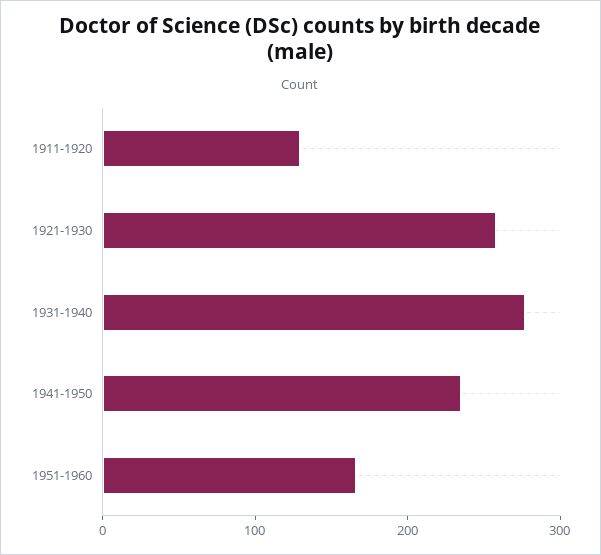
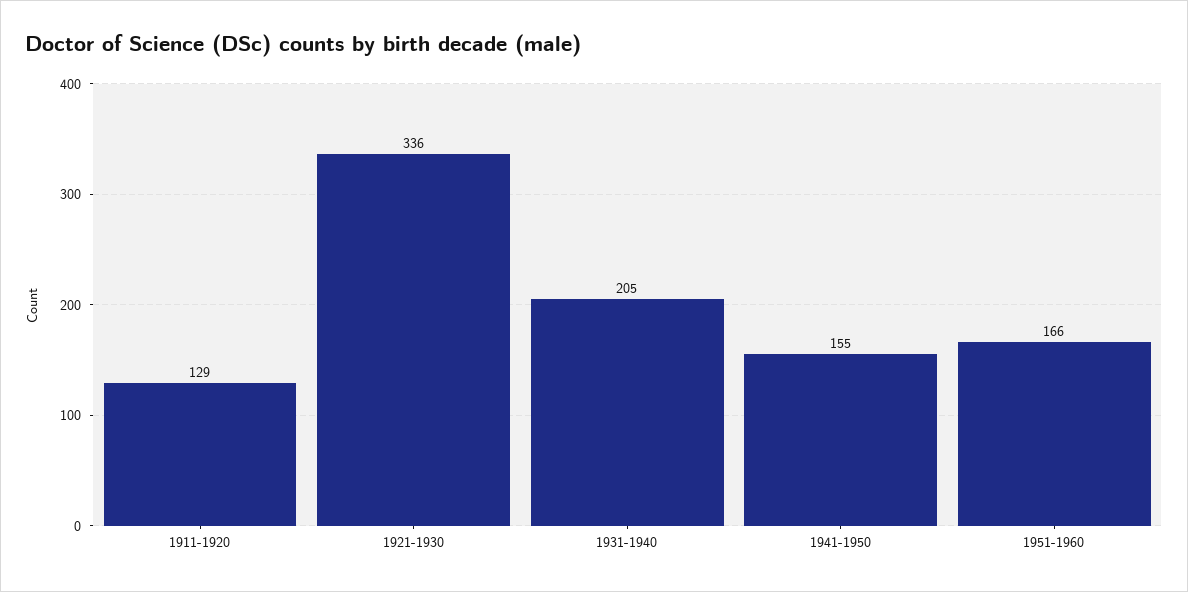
1921-1930: 260 -> 336
1931-1940: 280 -> 205
1941-1950: 240 -> 155

